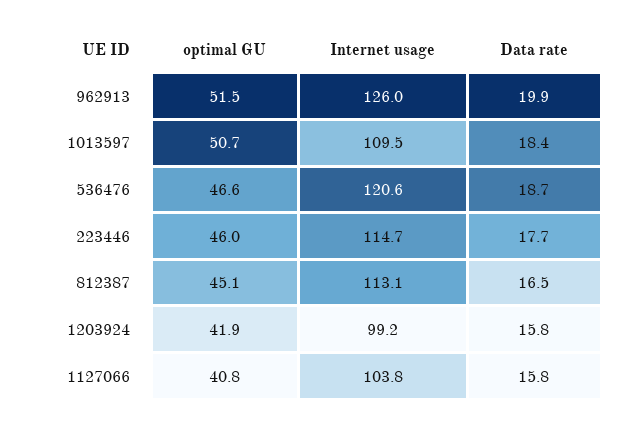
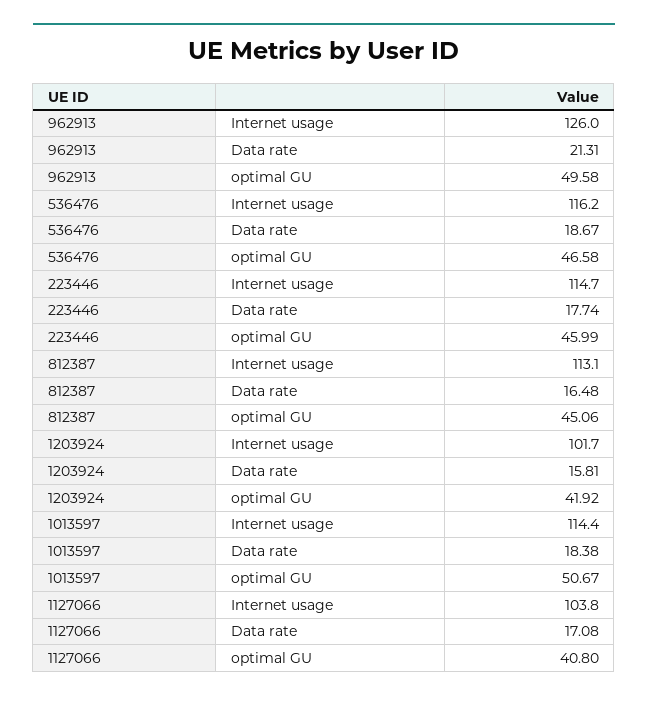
optimal GU, 962913: 51.5 -> 49.58
Data rate, 962913: 19.9 -> 21.31
Internet usage, 1013597: 109.5 -> 114.4
Internet usage, 536476: 120.6 -> 116.2
Internet usage, 1203924: 99.2 -> 101.7
Data rate, 1127066: 15.8 -> 17.08

